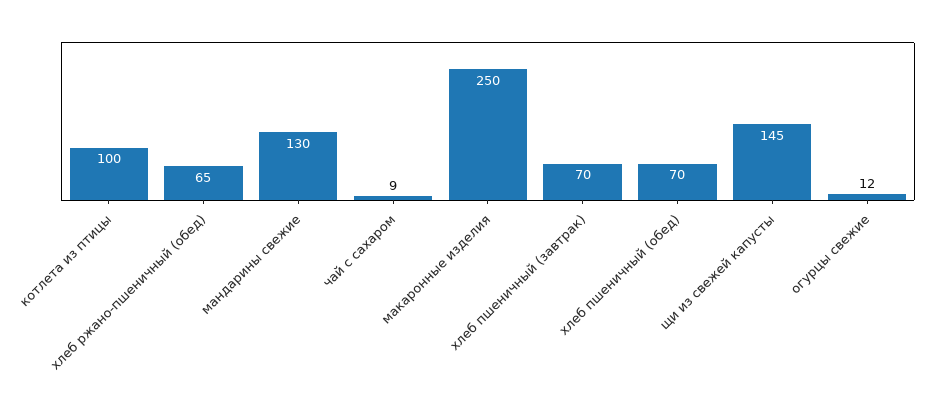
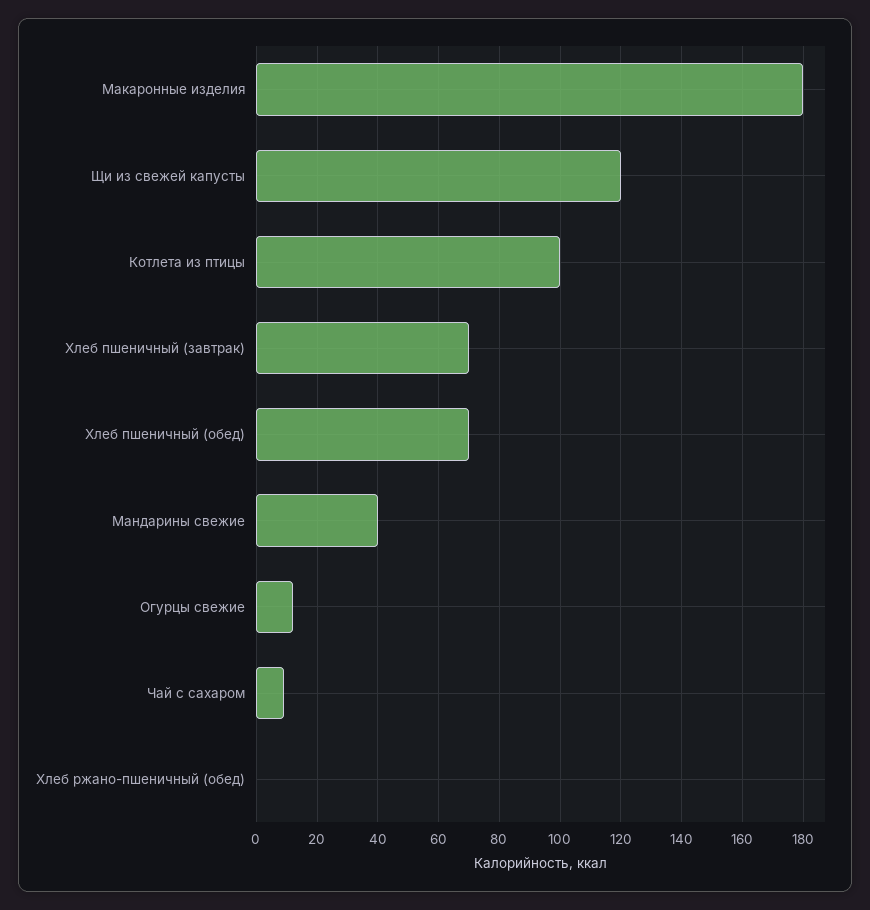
хлеб ржано-пшеничный (обед): 65 -> 0
мандарины свежие: 130 -> 40
макаронные изделия: 250 -> 180
щи из свежей капусты: 145 -> 120

